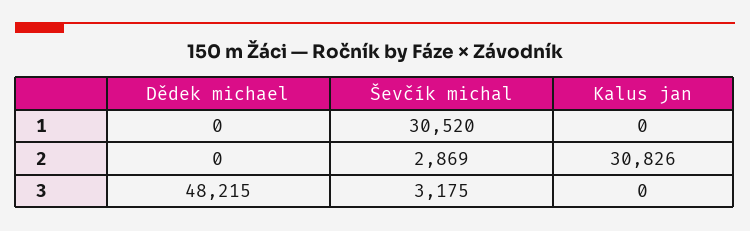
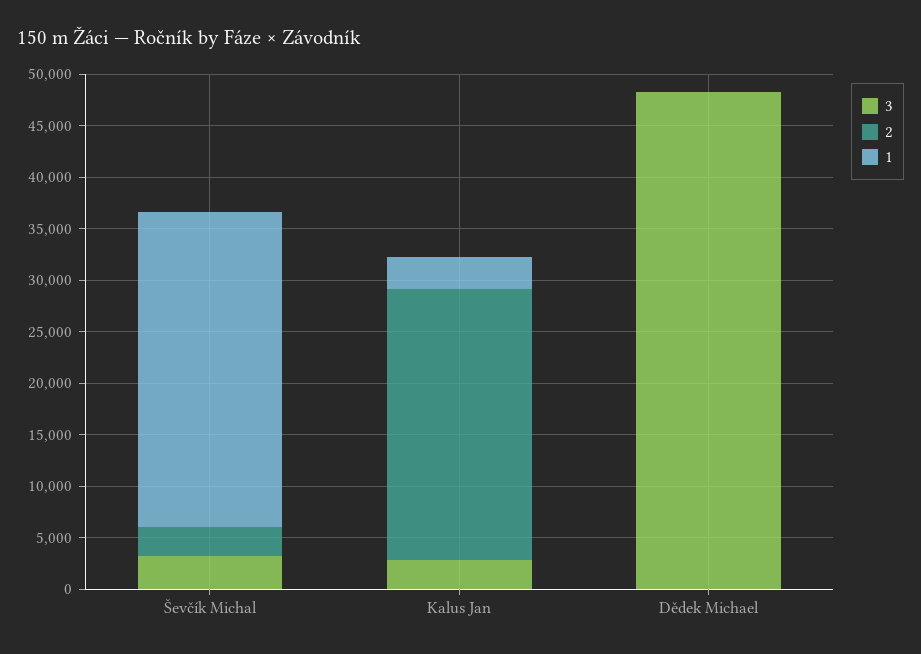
1, Kalus jan: 0 -> 3000
2, Kalus jan: 30826 -> 26000
3, Kalus jan: 0 -> 3000

